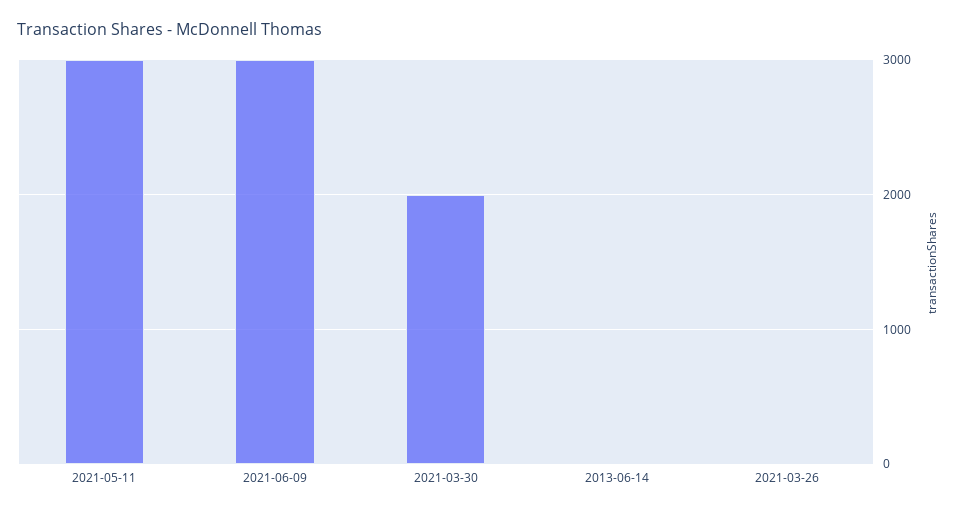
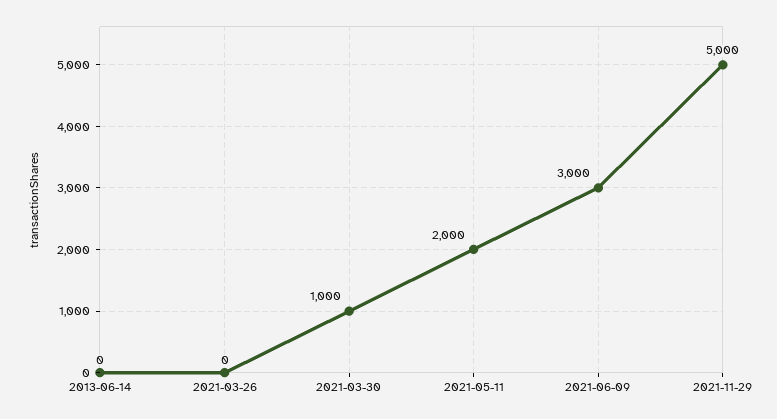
2021-05-11: 3000 -> 2000
2021-03-30: 2000 -> 1000
2021-11-29: none -> 5000

